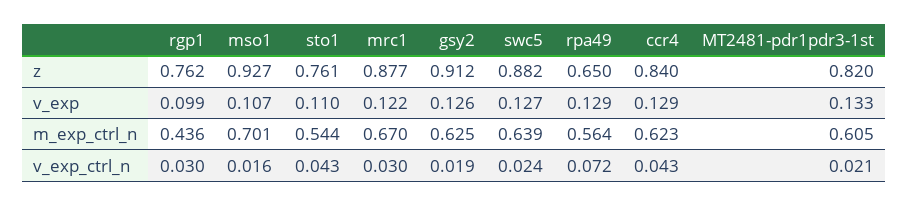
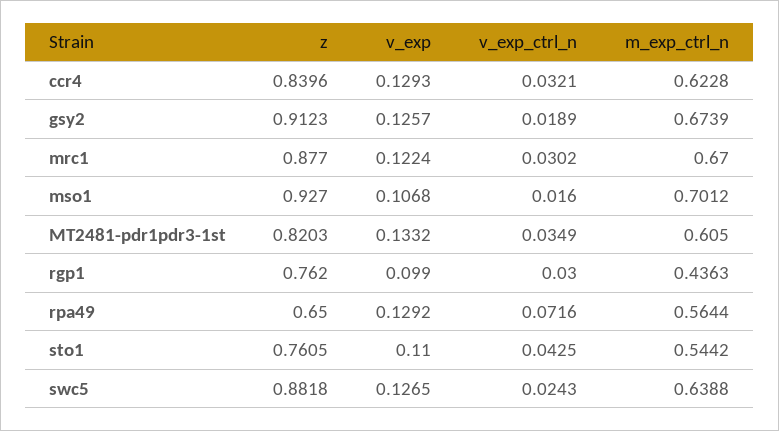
gsy2, m_exp_ctrl_n: 0.625 -> 0.6739
ccr4, v_exp_ctrl_n: 0.043 -> 0.0321
MT2481-pdr1pdr3-1st, v_exp_ctrl_n: 0.021 -> 0.0349

